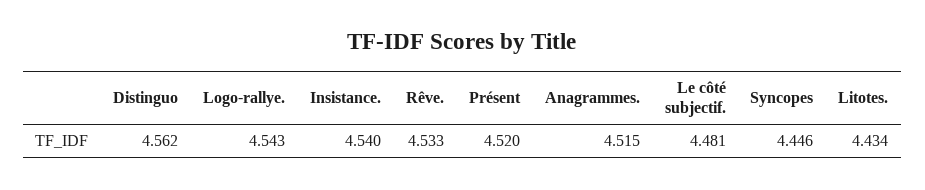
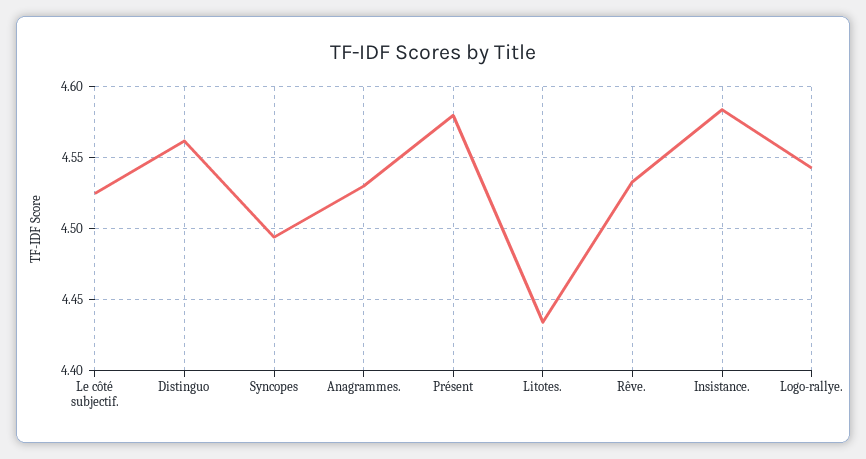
Insistance.: 4.54 -> 4.585
Présent: 4.52 -> 4.58
Anagrammes.: 4.515 -> 4.53
Le côté subjectif.: 4.481 -> 4.525
Syncopes: 4.446 -> 4.495

